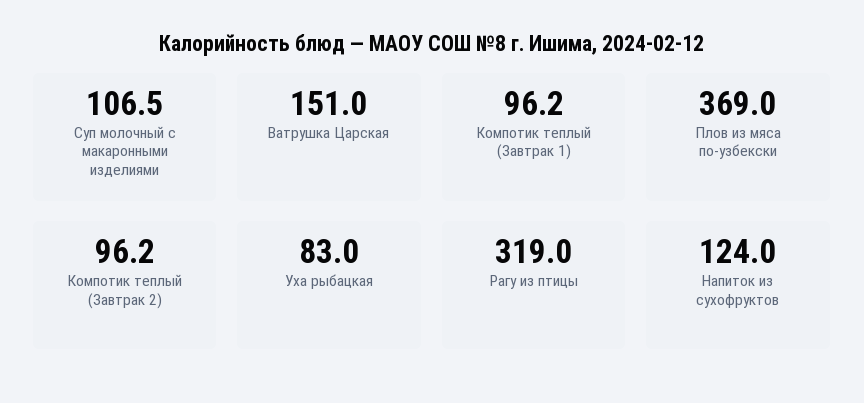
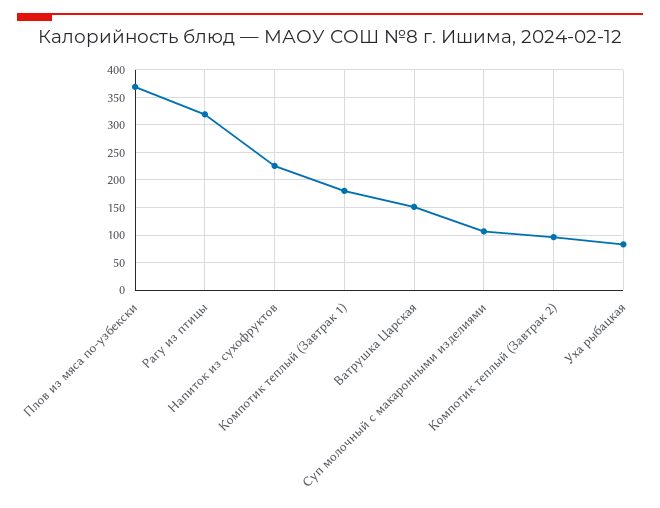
Компотик теплый (Завтрак 1): 96.2 -> 175
Напиток из сухофруктов: 124 -> 225

